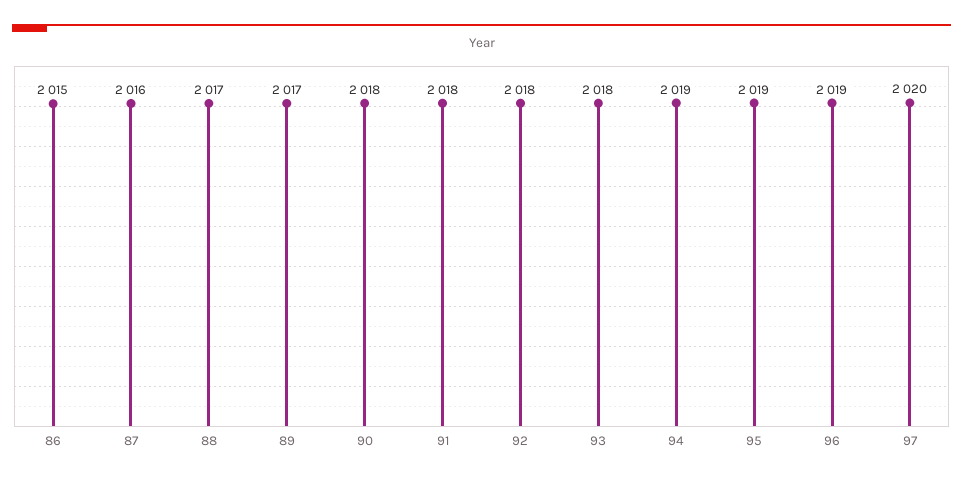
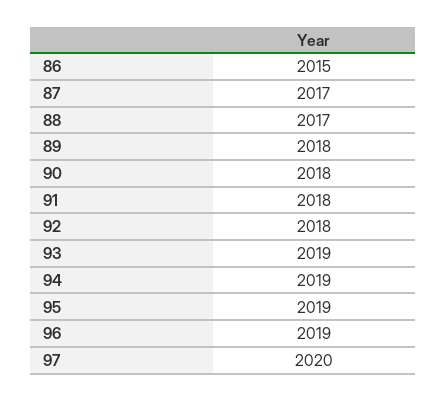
87: 2016 -> 2017
89: 2017 -> 2018
93: 2018 -> 2019

